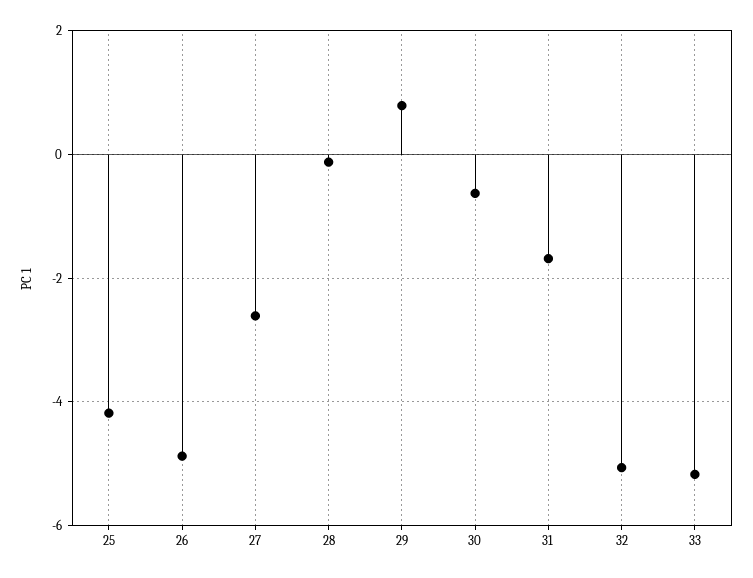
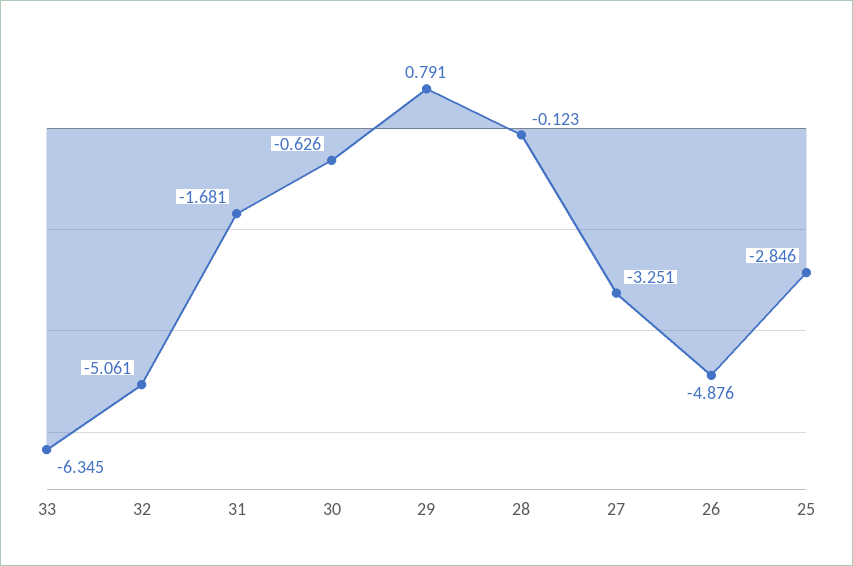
25: -4.2 -> -2.846
27: -2.6 -> -3.251
33: -5.2 -> -6.345

